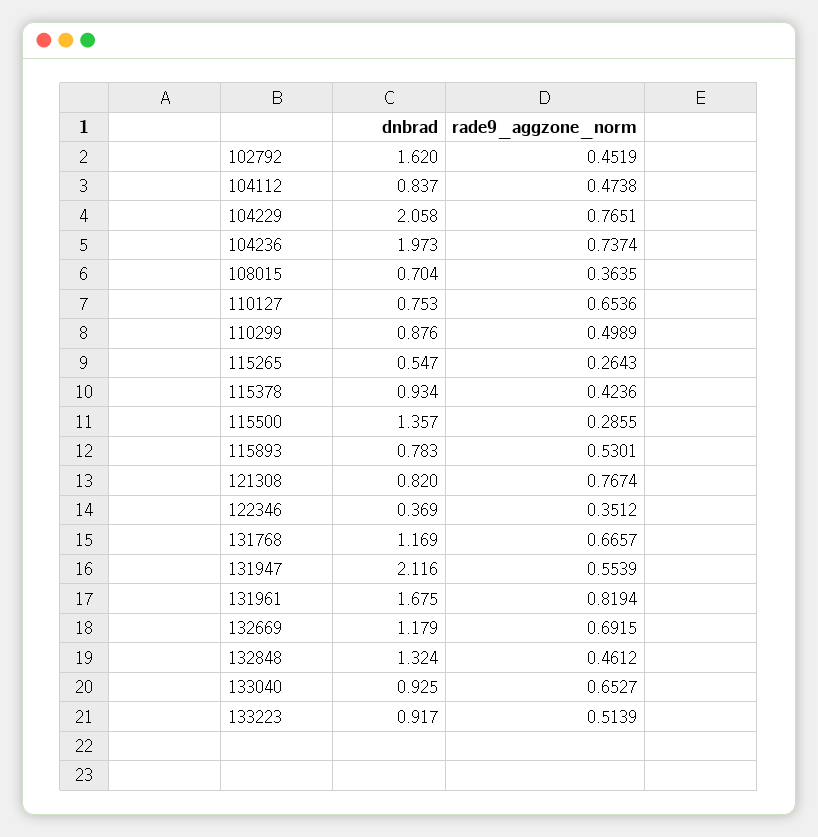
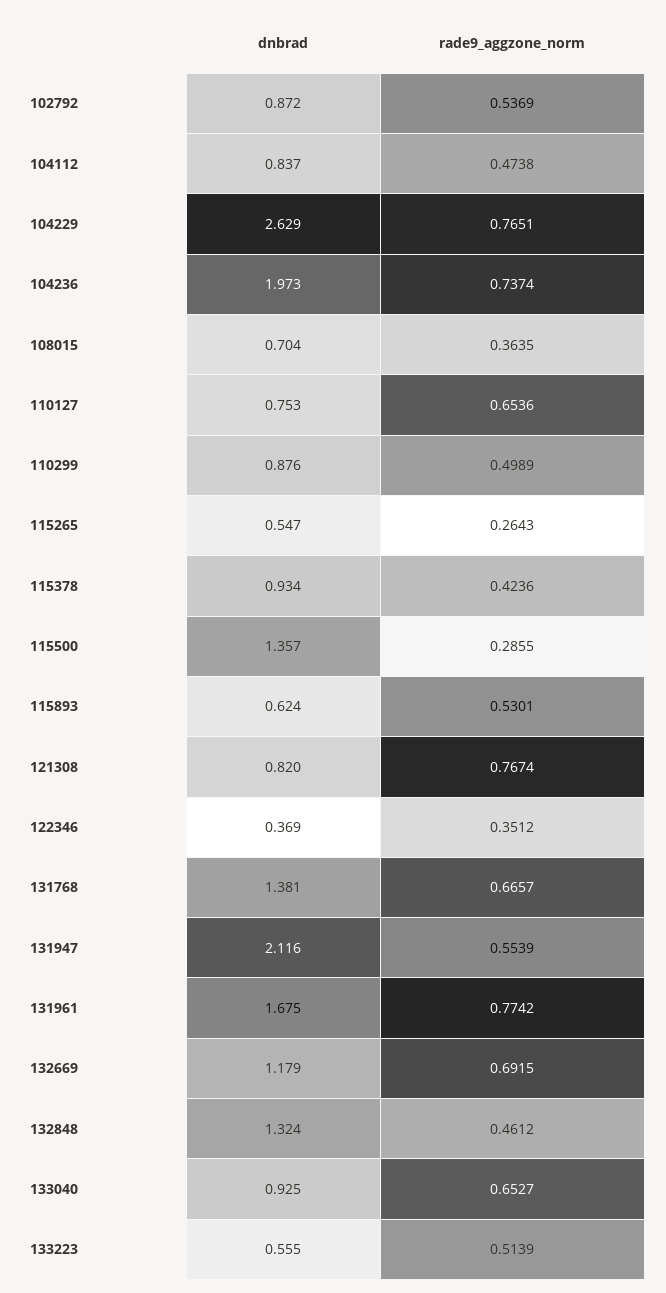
dnbrad, 102792: 1.62 -> 0.872
rade9_aggzone_norm, 102792: 0.4519 -> 0.5369
dnbrad, 104229: 2.058 -> 2.629
dnbrad, 115893: 0.783 -> 0.624
dnbrad, 131768: 1.169 -> 1.381
rade9_aggzone_norm, 131961: 0.8194 -> 0.7742
dnbrad, 133223: 0.917 -> 0.555

